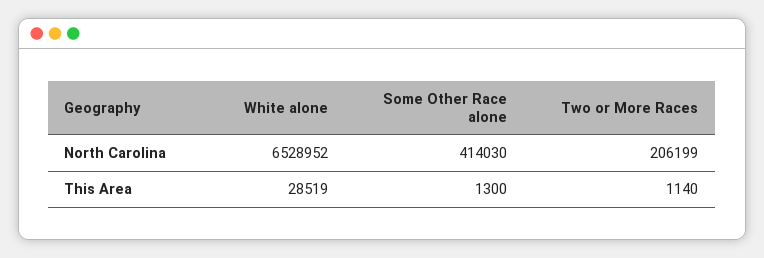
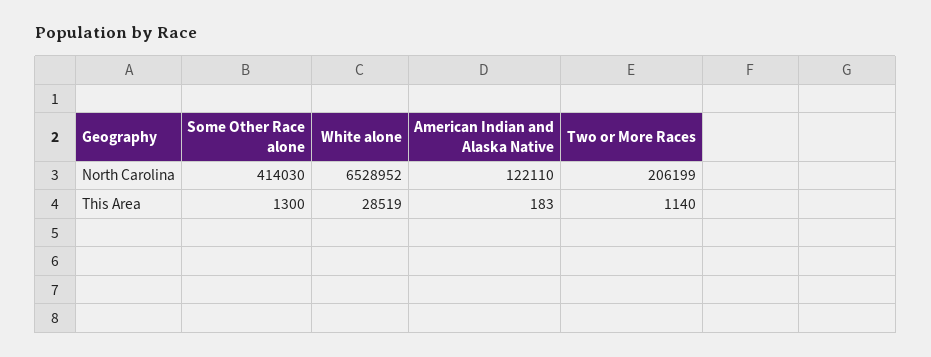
American Indian and Alaska Native, North Carolina: none -> 122110
American Indian and Alaska Native, This Area: none -> 183

